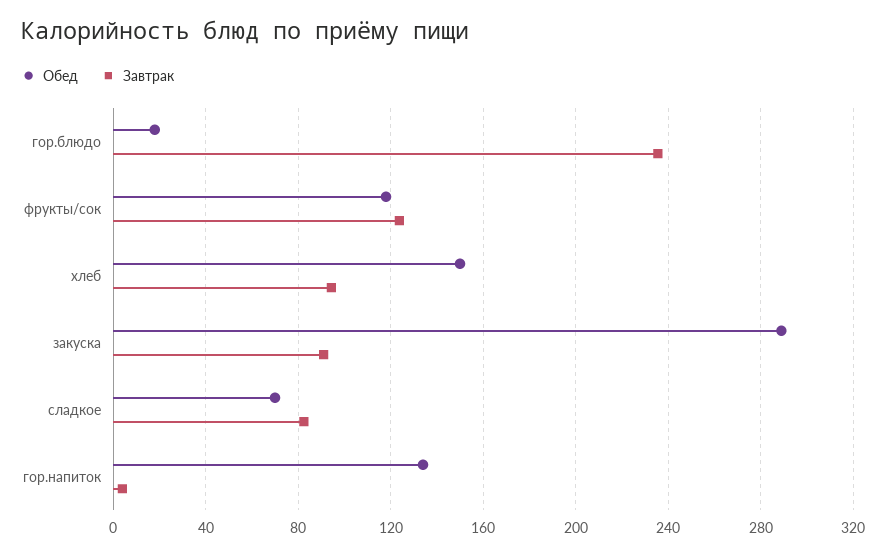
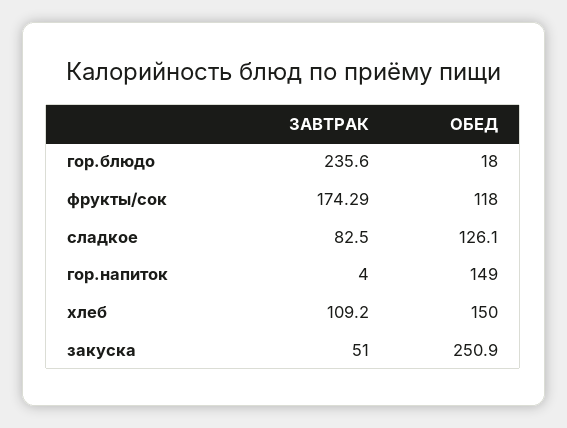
Завтрак, фрукты/сок: 125 -> 174.29
Завтрак, хлеб: 95 -> 109.2
Обед, закуска: 290 -> 250.9
Завтрак, закуска: 90 -> 51
Обед, сладкое: 70 -> 126.1
Обед, гор.напиток: 135 -> 149

